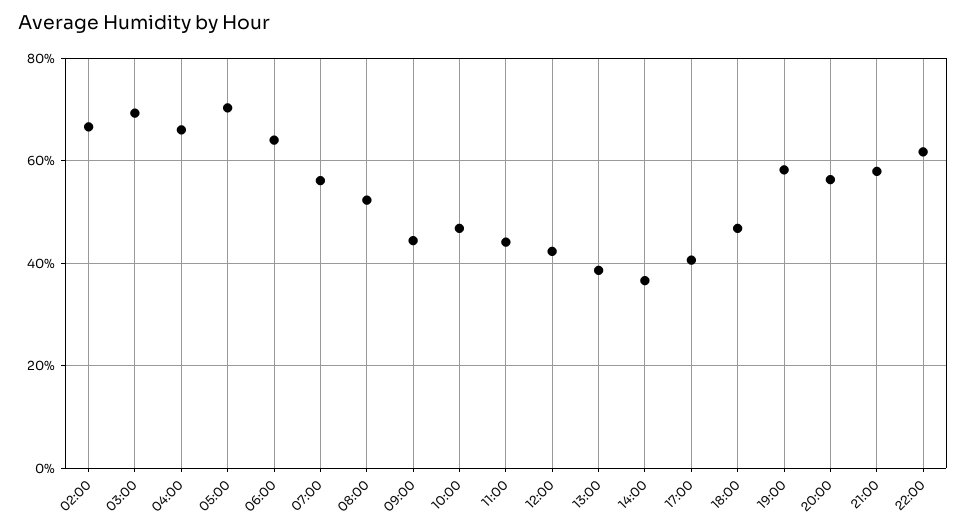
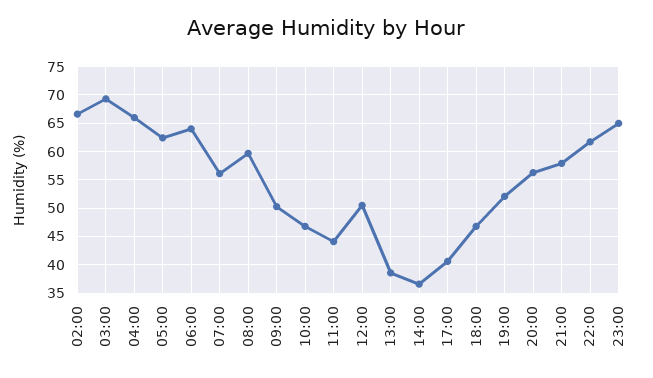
05:00: 70 -> 62.5
08:00: 52 -> 60
09:00: 44 -> 50
12:00: 42 -> 50
19:00: 58 -> 52.5
23:00: none -> 65

